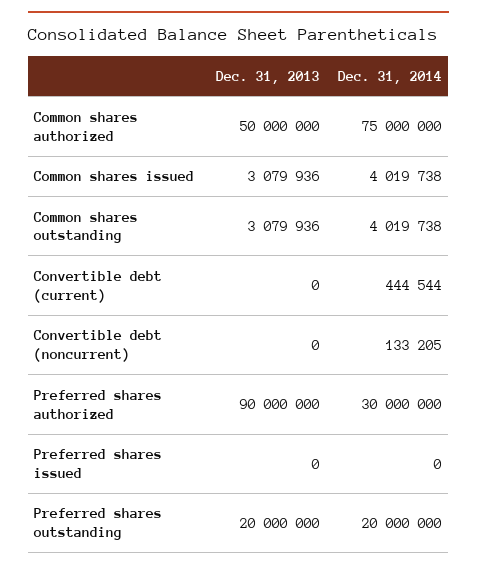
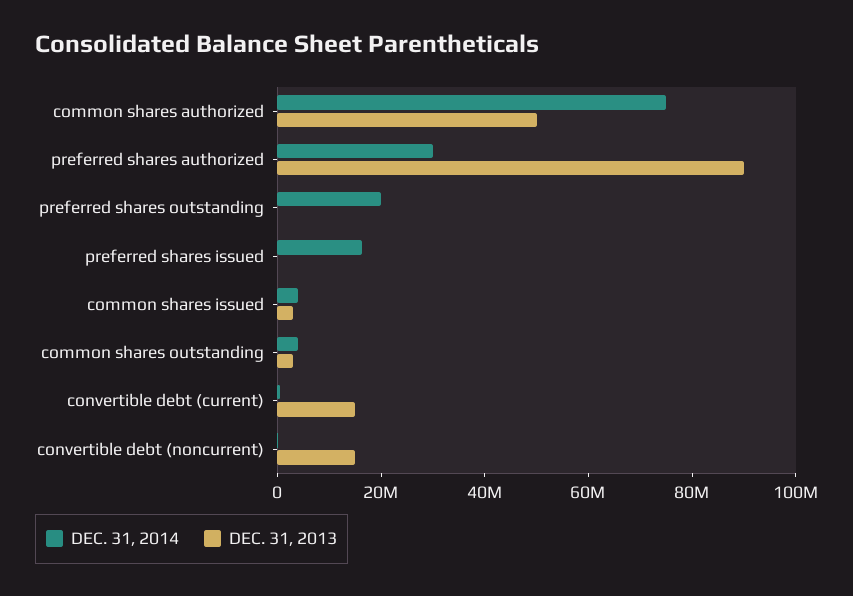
Dec. 31, 2013, Convertible debt (current): 0 -> 15000000
Dec. 31, 2013, Convertible debt (noncurrent): 0 -> 15000000
Dec. 31, 2014, Preferred shares issued: 0 -> 15000000
Dec. 31, 2013, Preferred shares outstanding: 20000000 -> 0

